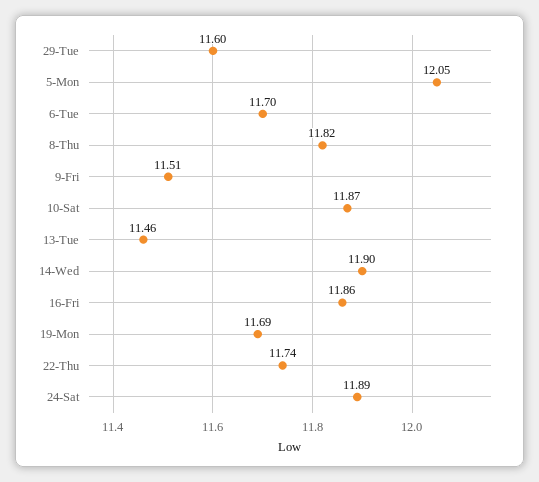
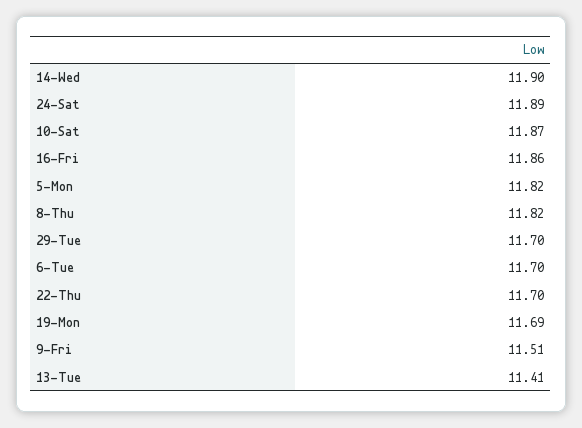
29-Tue: 11.6 -> 11.7
5-Mon: 12.05 -> 11.82
13-Tue: 11.46 -> 11.41
22-Thu: 11.74 -> 11.7

